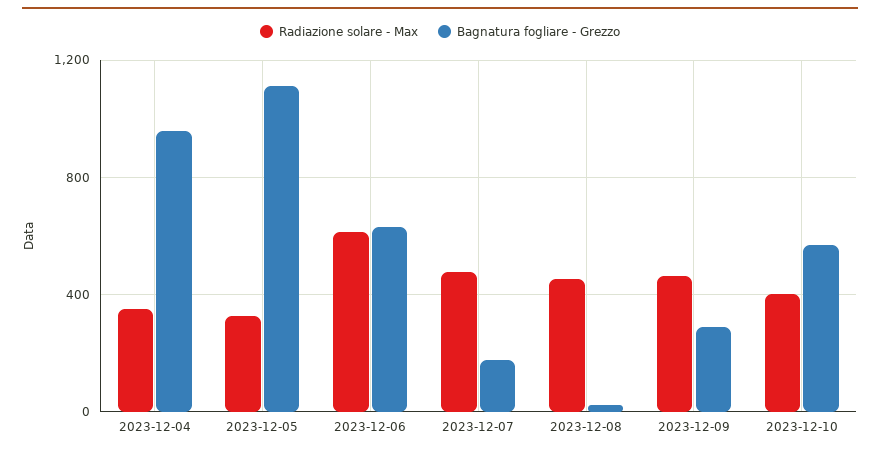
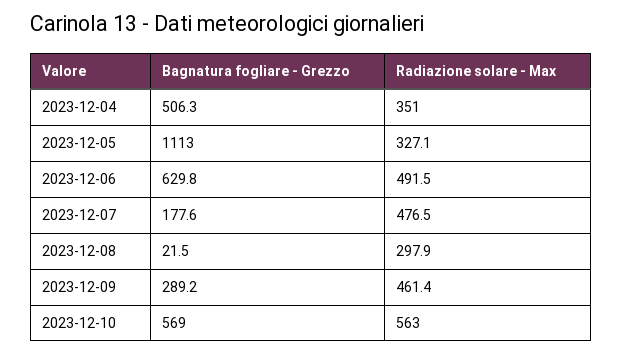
Bagnatura fogliare - Grezzo, 2023-12-04: 950 -> 506.3
Radiazione solare - Max, 2023-12-06: 600 -> 491.5
Radiazione solare - Max, 2023-12-08: 450 -> 297.9
Radiazione solare - Max, 2023-12-10: 400 -> 563

